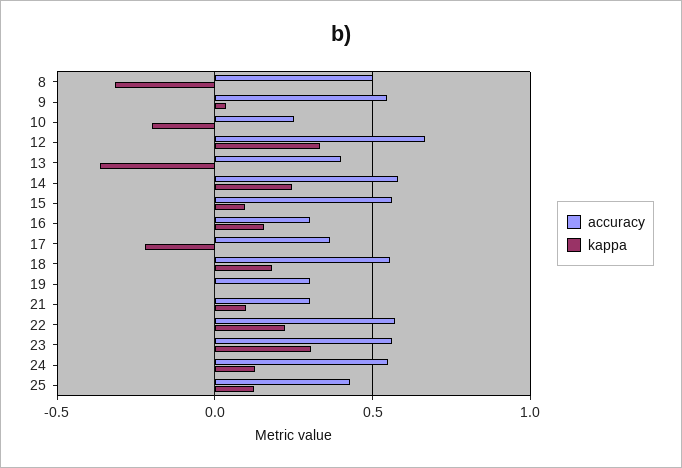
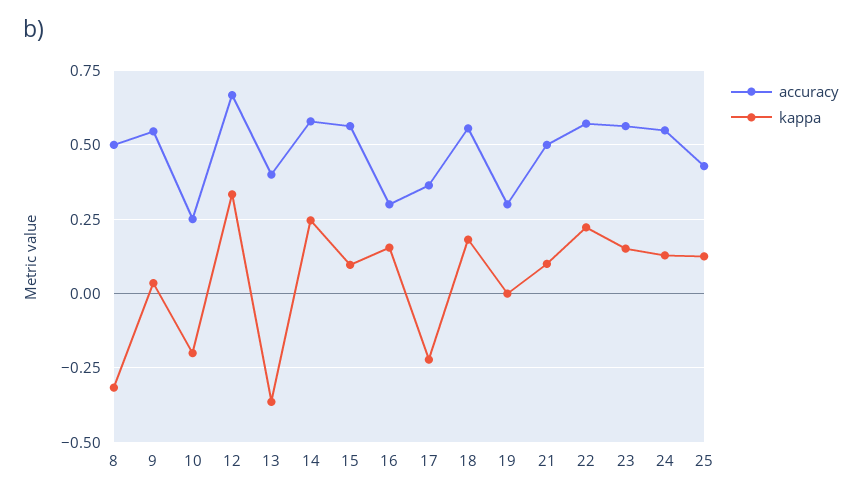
accuracy, 21: 0.3 -> 0.5
kappa, 23: 0.3 -> 0.15

